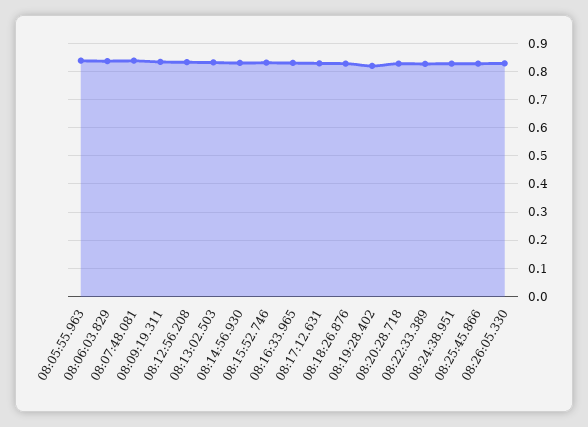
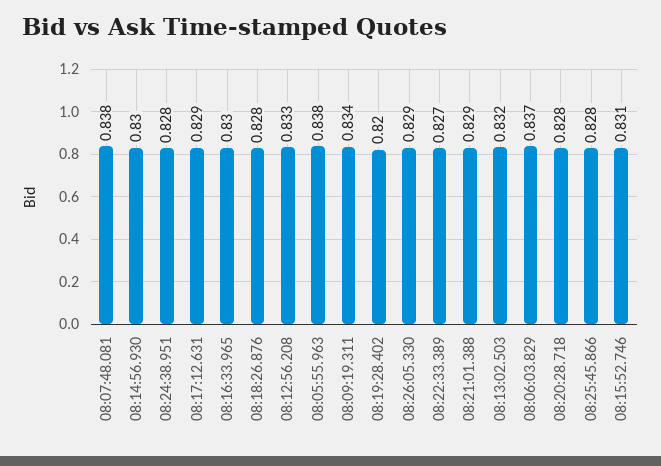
08:21:01.388: none -> 0.829

